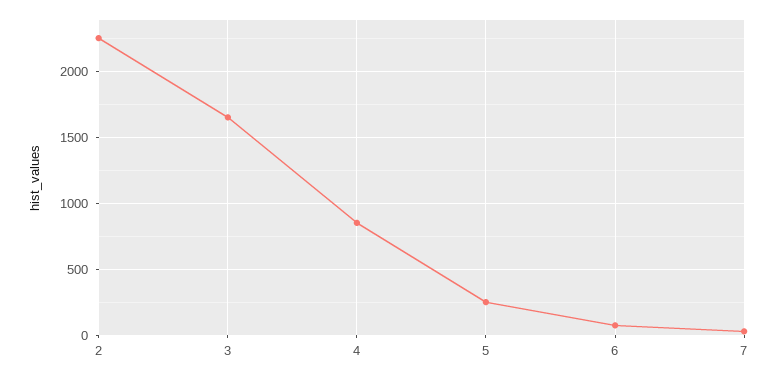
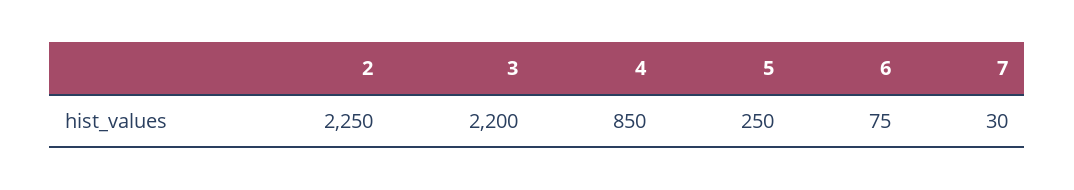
3: 1650 -> 2200

